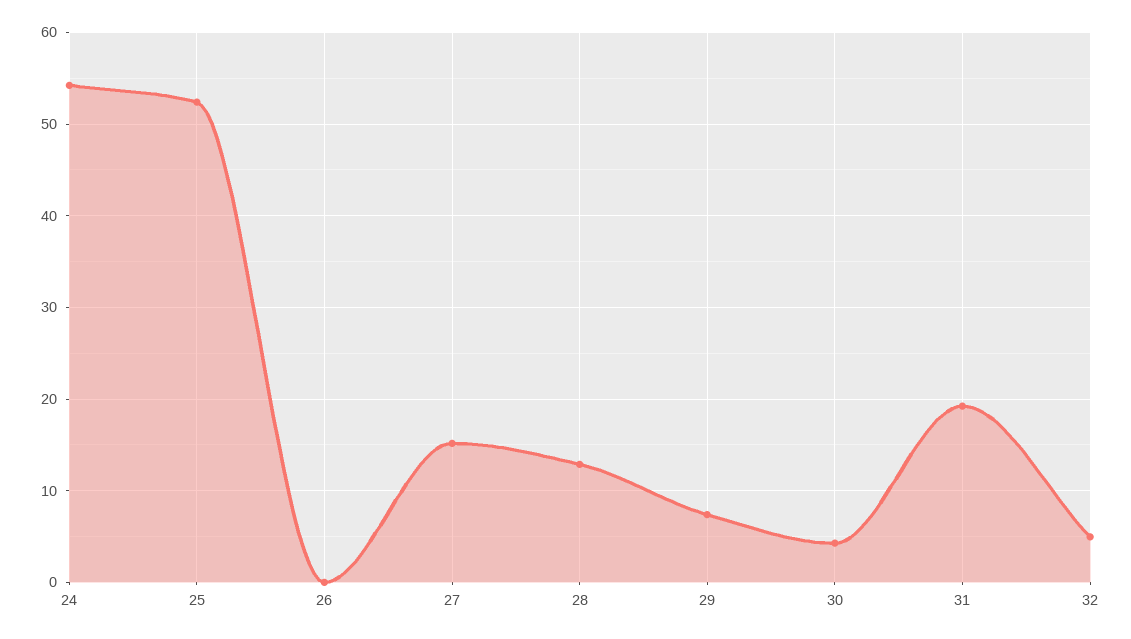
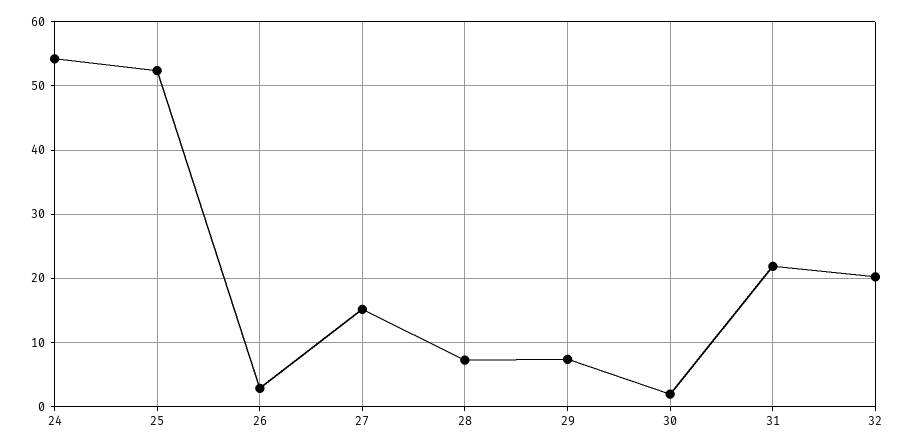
26: 0 -> 3
28: 13 -> 7
30: 4 -> 2
31: 19 -> 22
32: 5 -> 20

